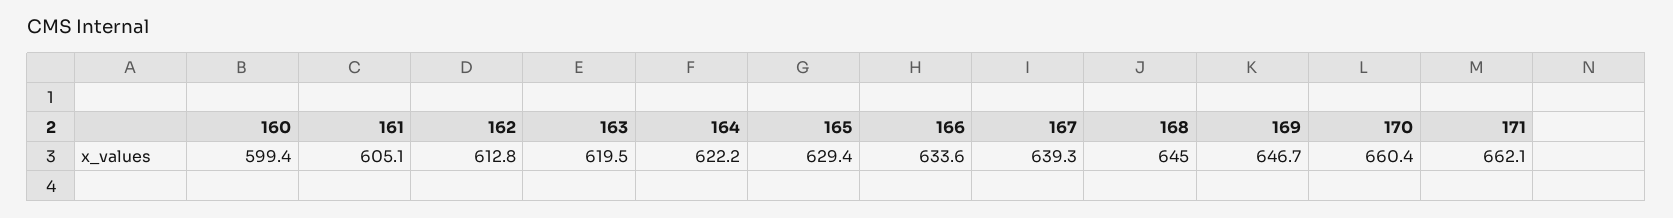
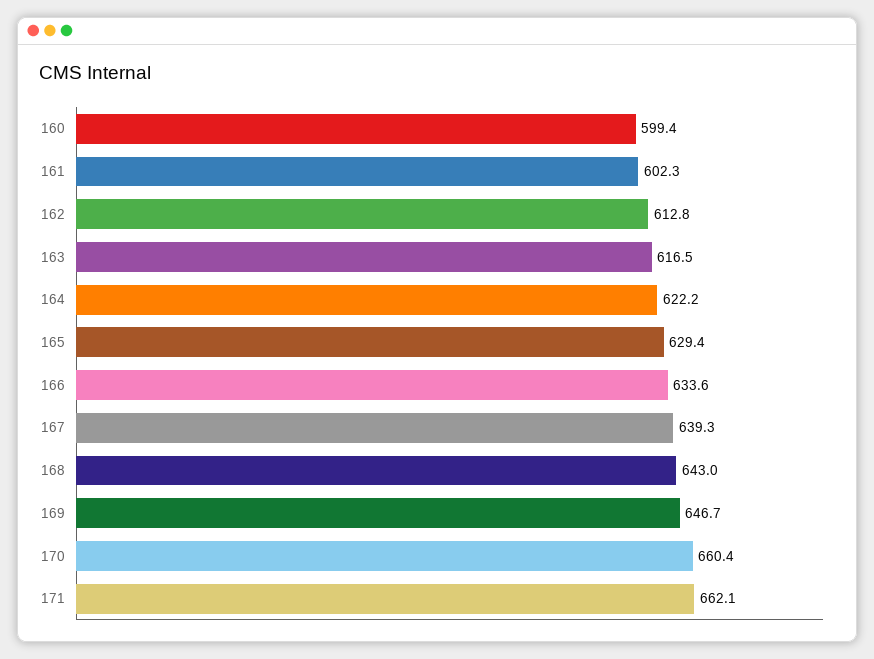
161: 605.1 -> 602.3
163: 619.5 -> 616.5
168: 645 -> 643

